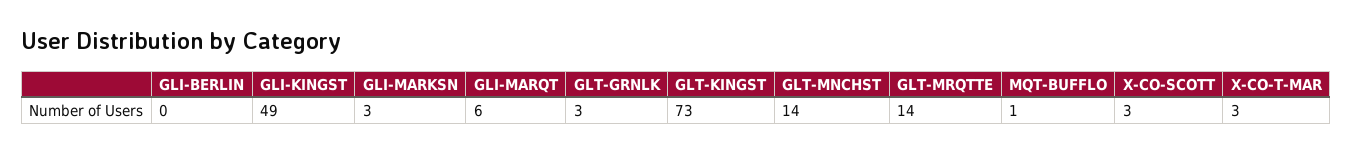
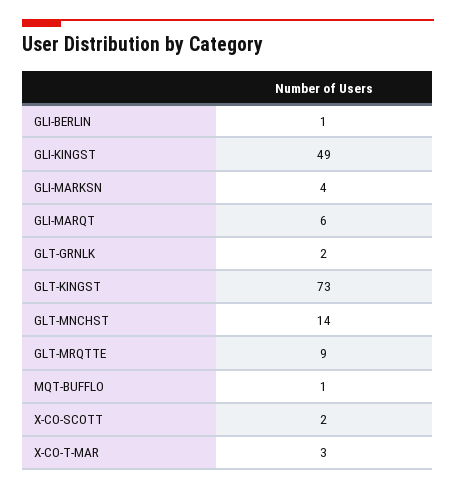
GLI-BERLIN: 0 -> 1
GLI-MARKSN: 3 -> 4
GLT-GRNLK: 3 -> 2
GLT-MRQTTE: 14 -> 9
X-CO-SCOTT: 3 -> 2

